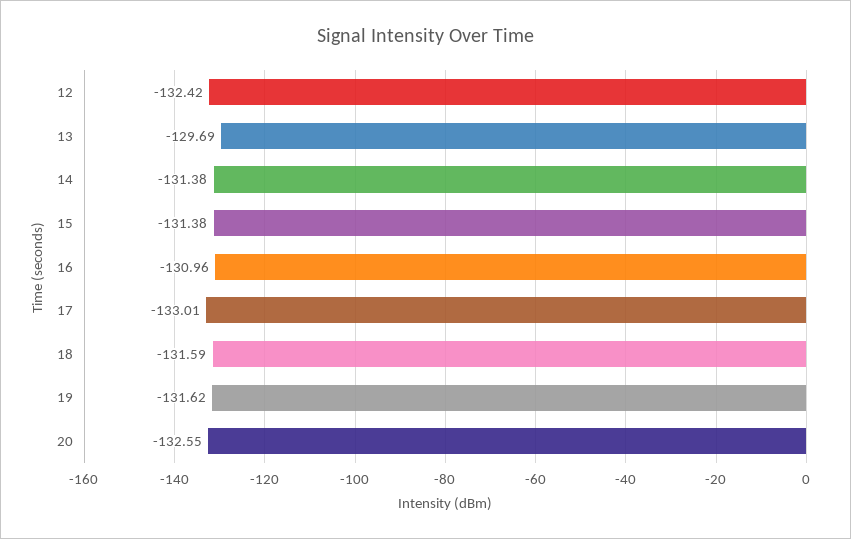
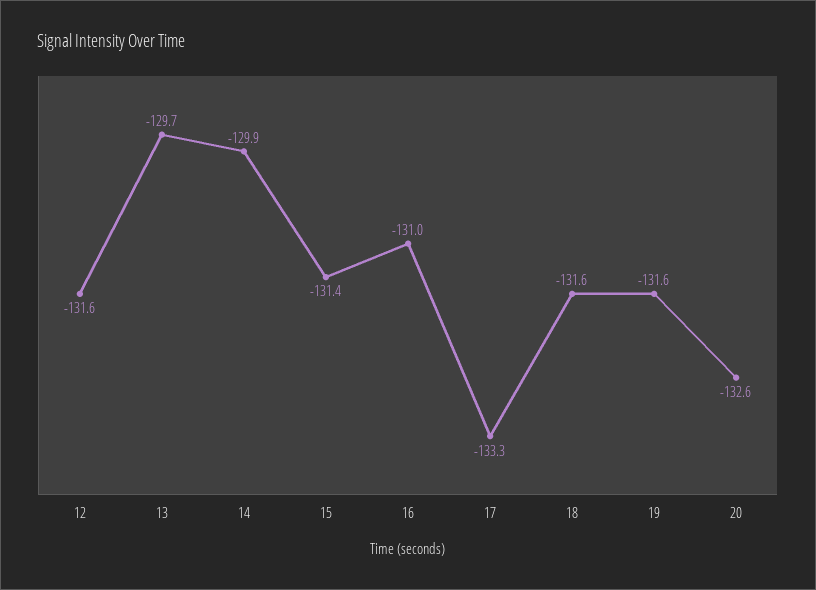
12: -132.42 -> -131.6
14: -131.38 -> -129.9
17: -133.01 -> -133.3

